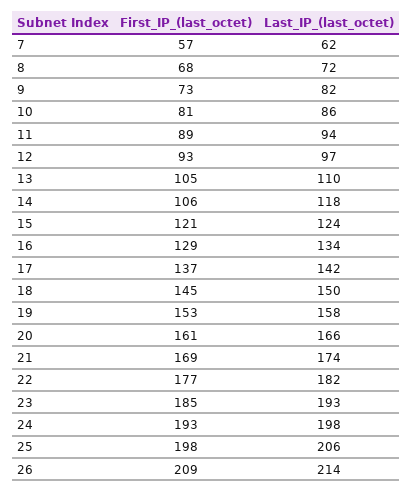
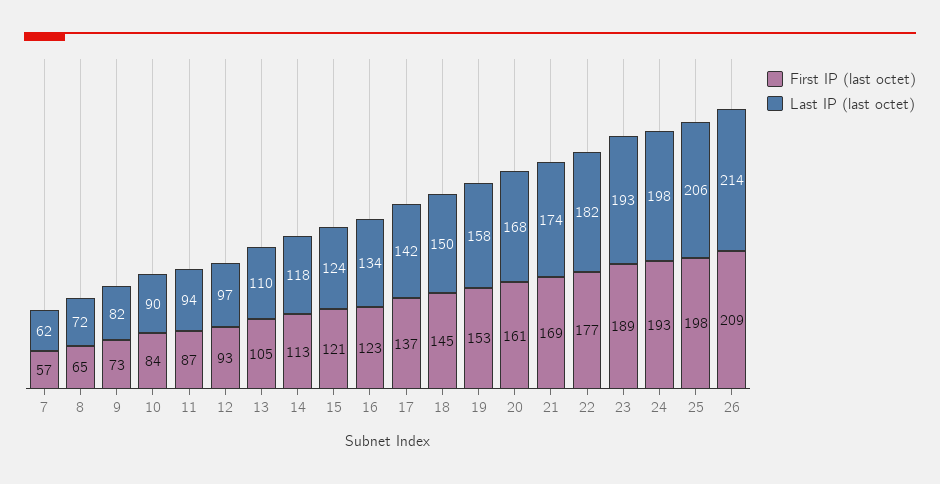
First_IP_(last_octet), 8: 68 -> 65
First_IP_(last_octet), 10: 81 -> 84
Last_IP_(last_octet), 10: 86 -> 90
First_IP_(last_octet), 11: 89 -> 87
First_IP_(last_octet), 14: 106 -> 113
First_IP_(last_octet), 16: 129 -> 123
Last_IP_(last_octet), 20: 166 -> 168
First_IP_(last_octet), 23: 185 -> 189

